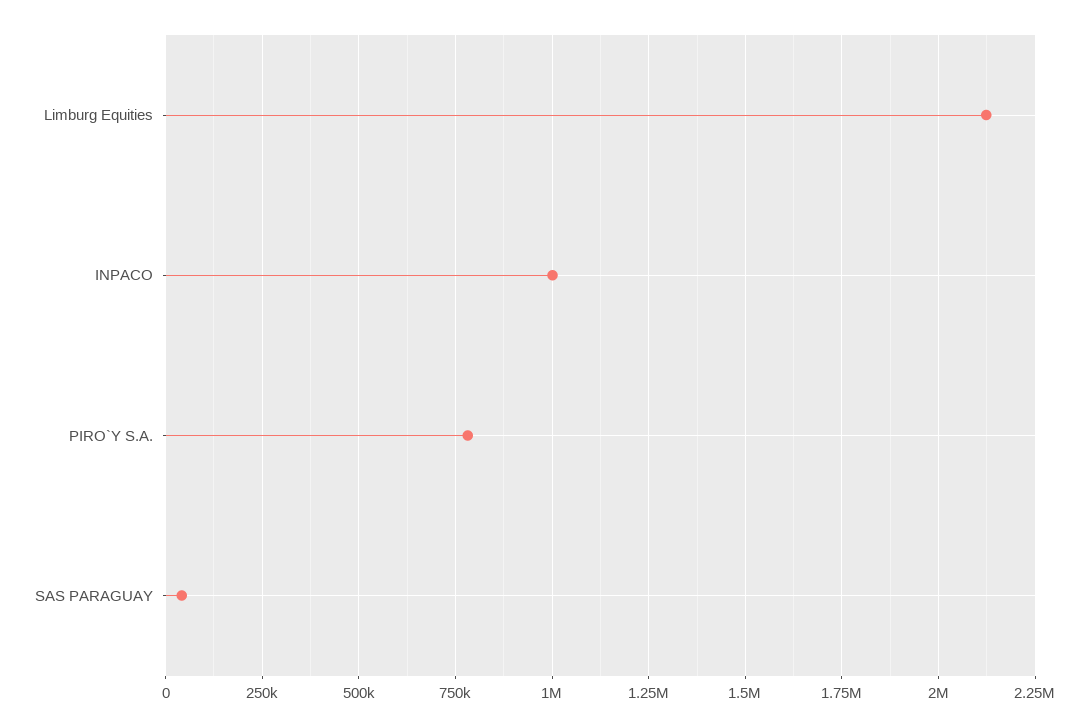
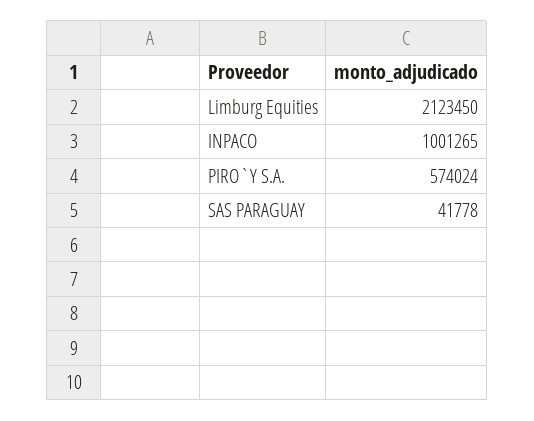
PIRO`Y S.A.: 775000 -> 574024

